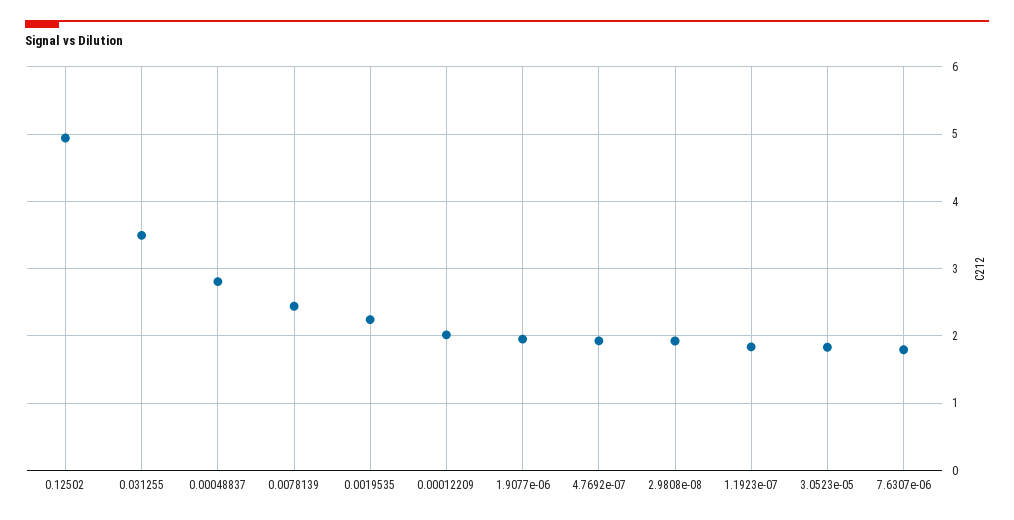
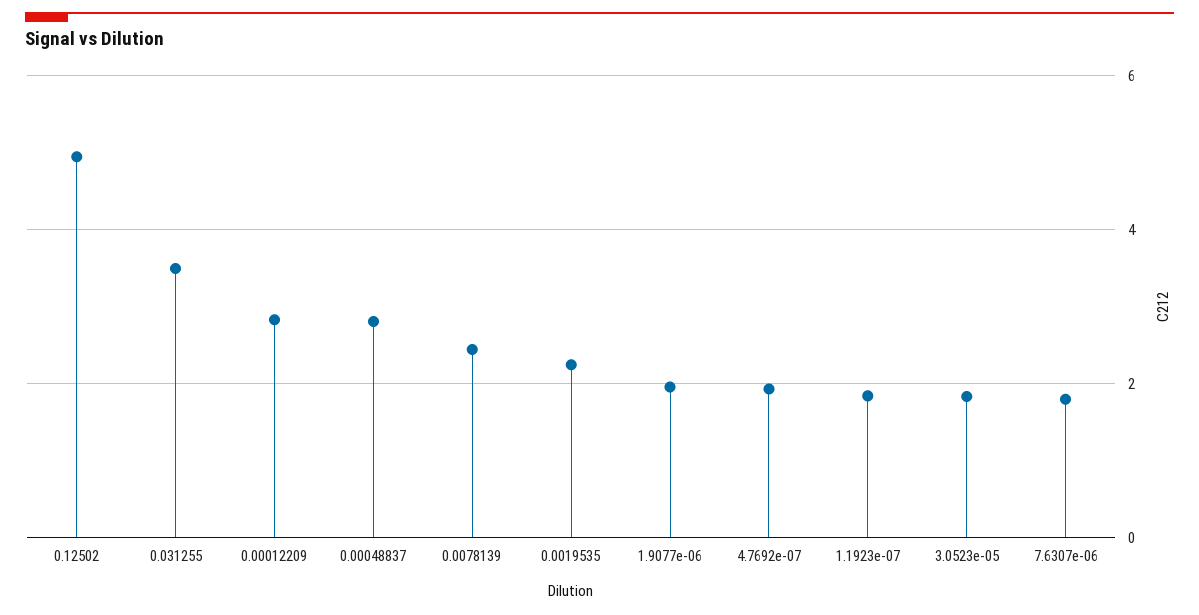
0.00012209: 2 -> 2.8
2.9808e-08: 1.9 -> none

